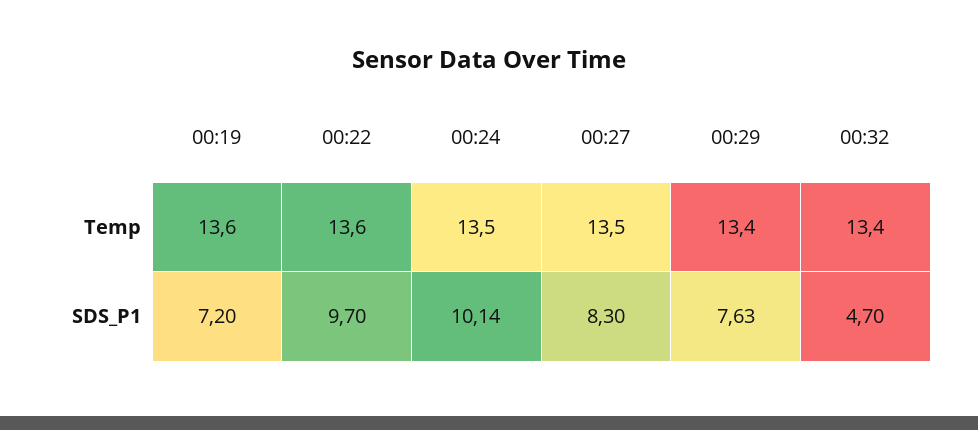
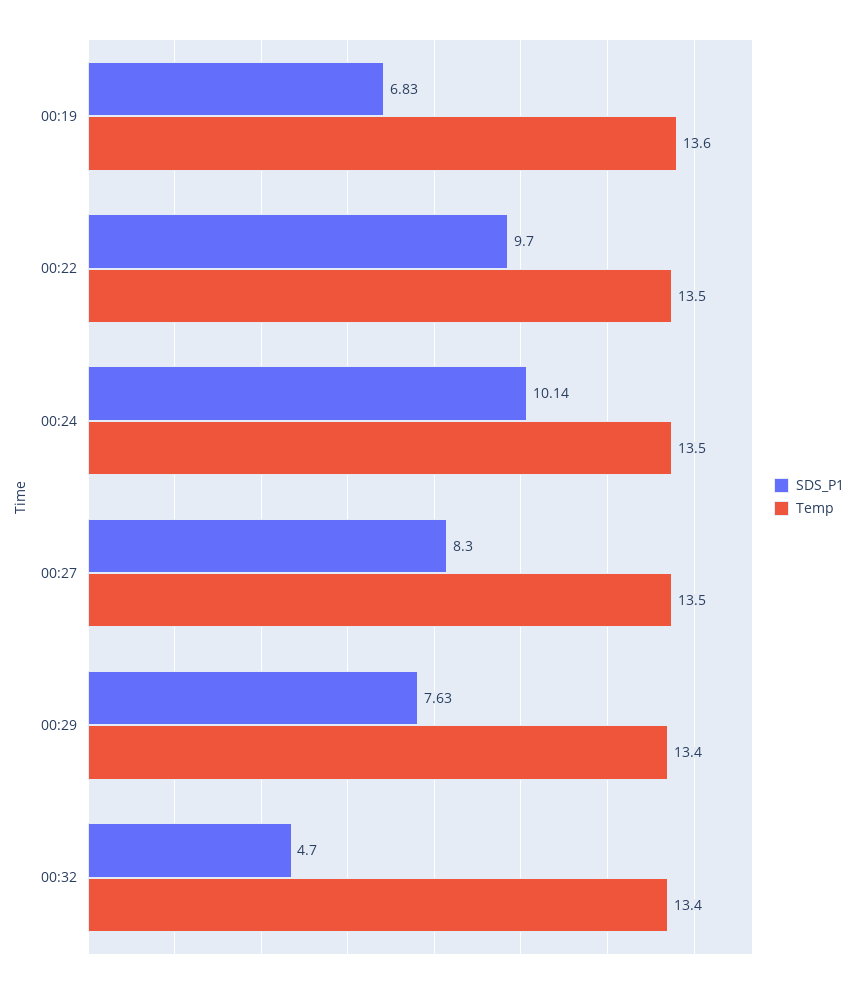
Temp, 00:22: 13.6 -> 13.5
SDS_P1, 00:19: 7.2 -> 6.83

